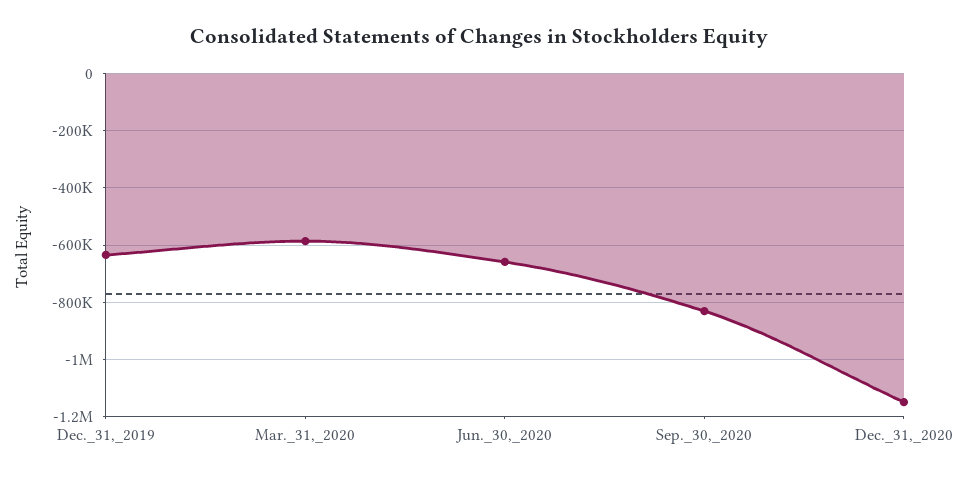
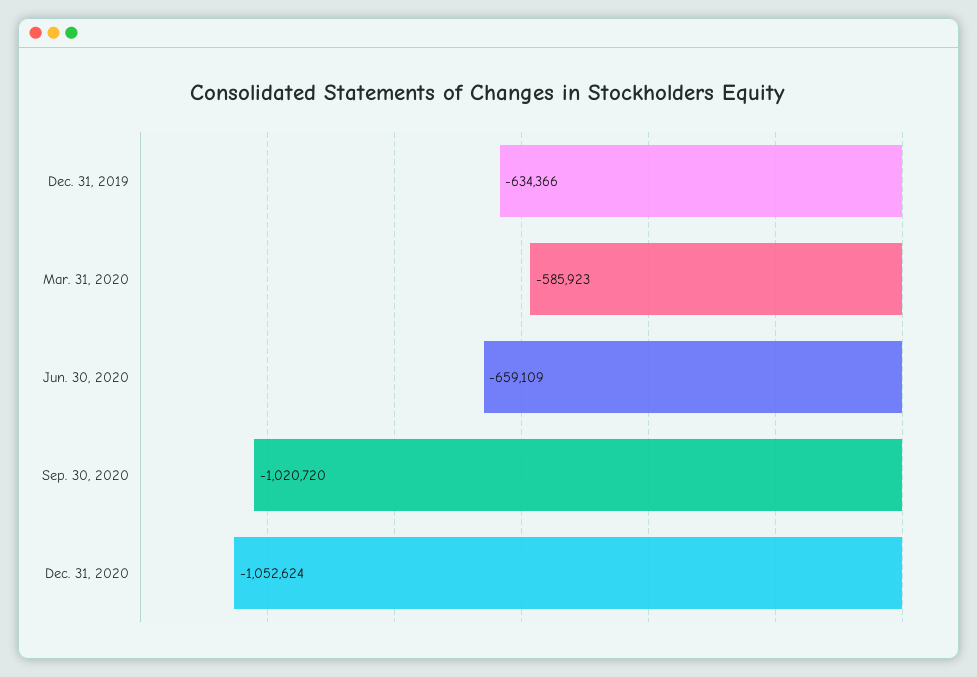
Sep._30,_2020: -825000 -> -1020720
Dec._31,_2020: -1150000 -> -1052624

